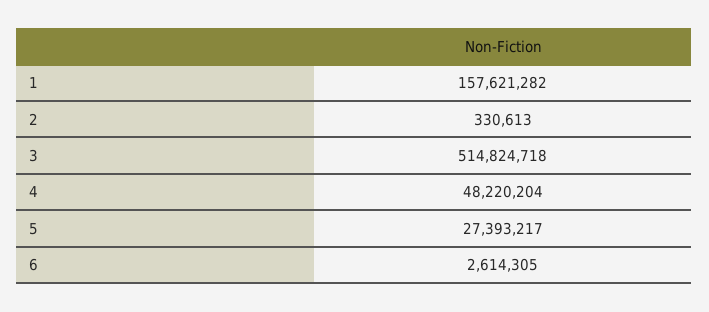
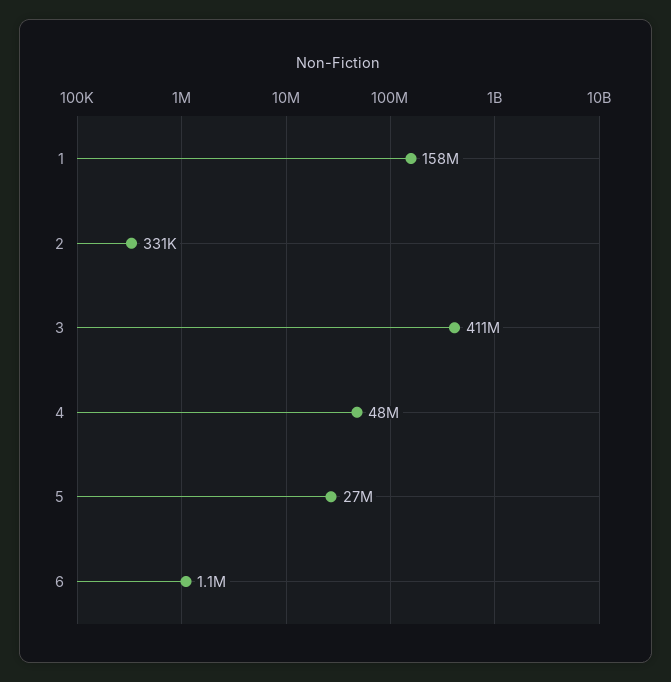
3: 514824718 -> 411000000
6: 2614305 -> 1100000

